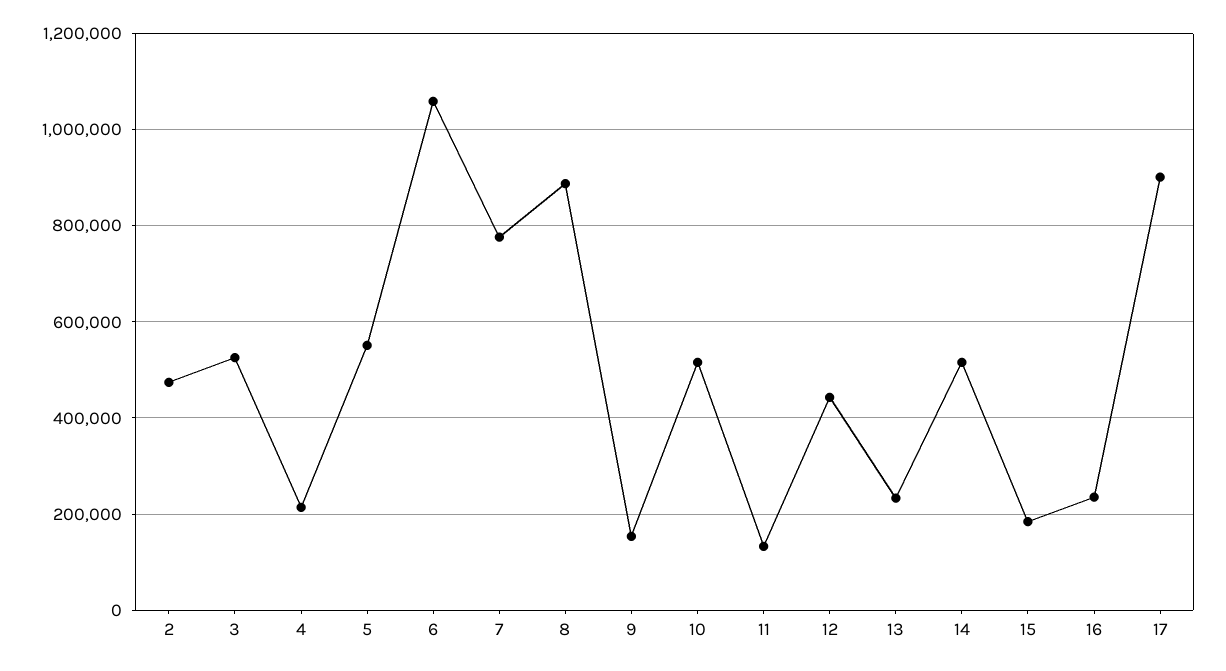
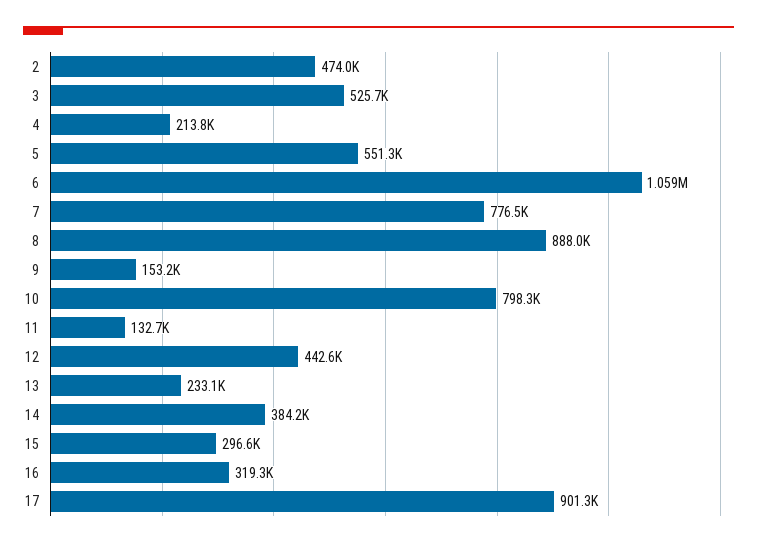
10: 520000 -> 798300
14: 520000 -> 384200
15: 180000 -> 296600
16: 240000 -> 319300

